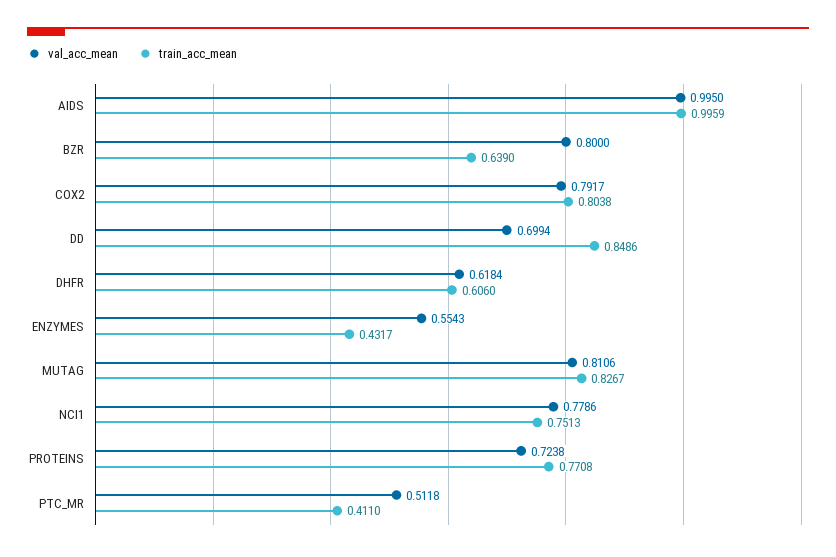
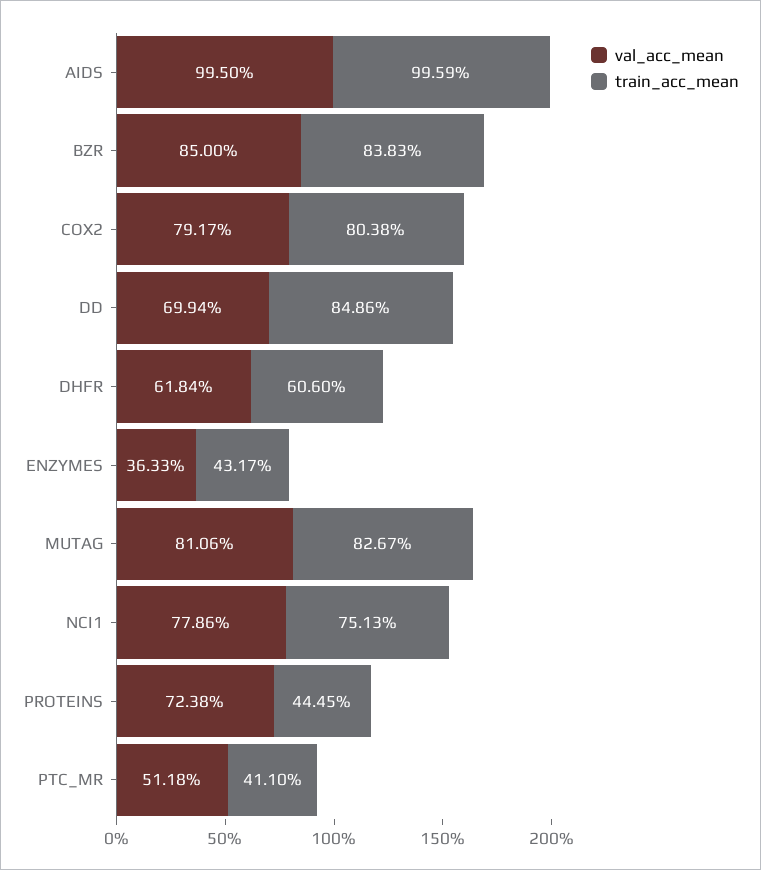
val_acc_mean, BZR: 0.8 -> 0.85
train_acc_mean, BZR: 0.639 -> 0.8383
val_acc_mean, ENZYMES: 0.5543 -> 0.3633
train_acc_mean, PROTEINS: 0.7708 -> 0.4445

